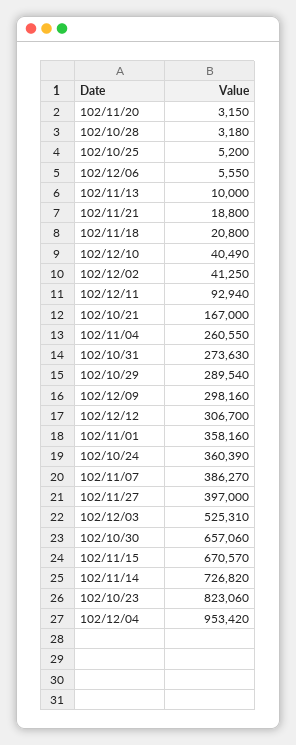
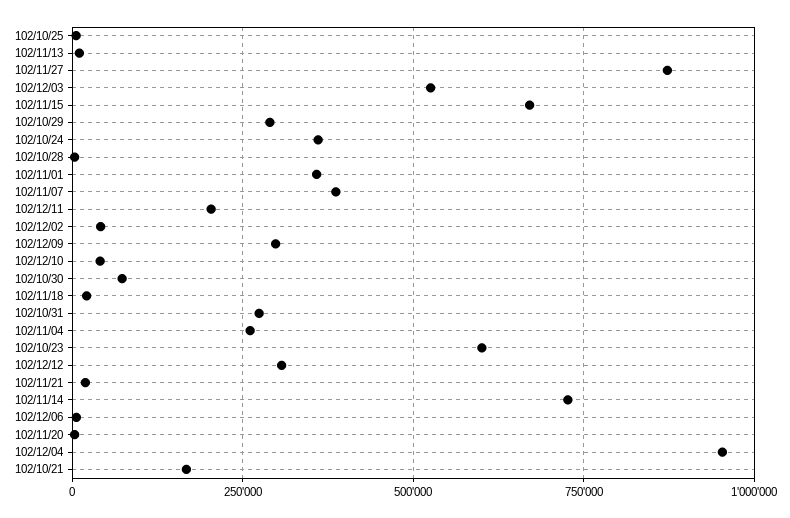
102/12/11: 92940 -> 200000
102/11/27: 397000 -> 875000
102/10/30: 657060 -> 75000
102/10/23: 823060 -> 600000

